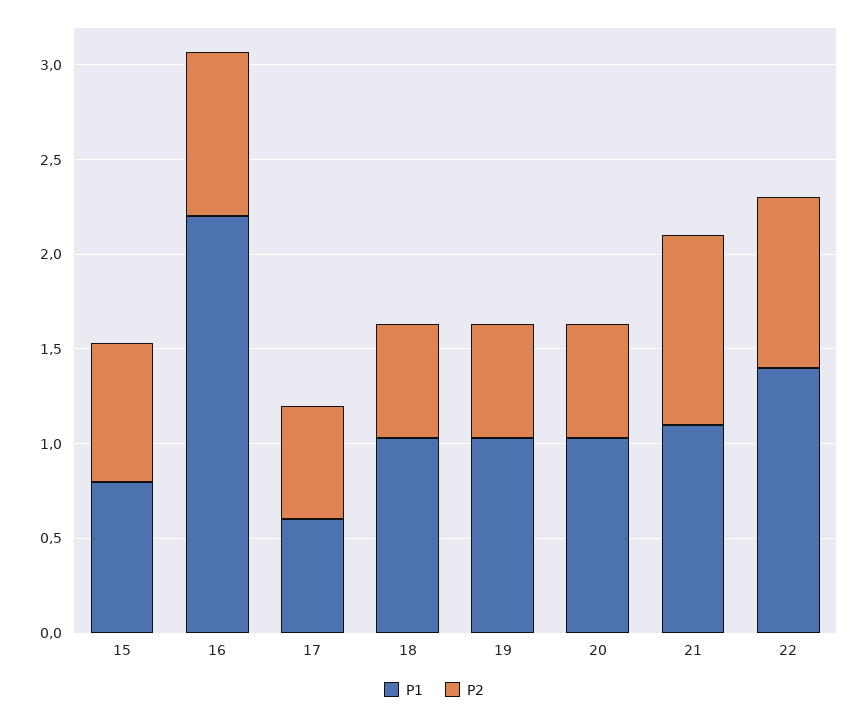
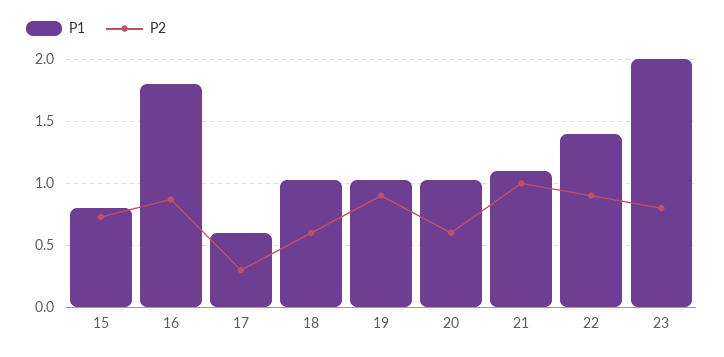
P1, 16: 2.2 -> 1.8
P2, 17: 0.6 -> 0.3
P2, 19: 0.6 -> 0.9
P1, 23: none -> 2
P2, 23: none -> 0.8

